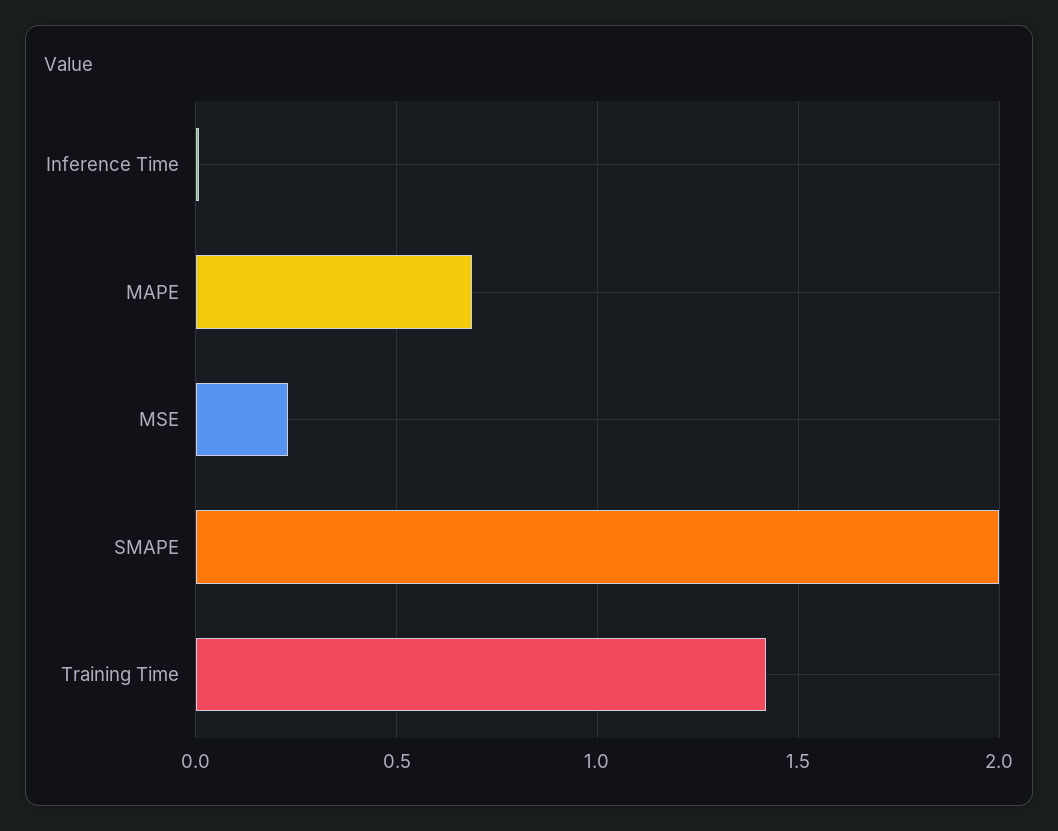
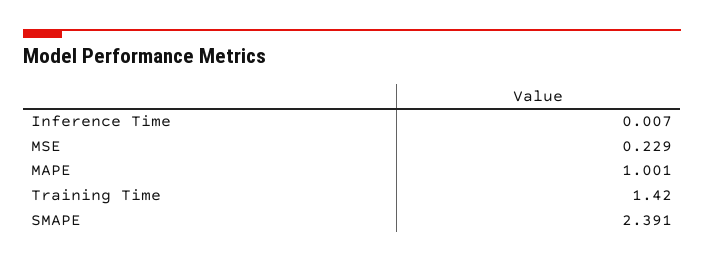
MAPE: 0.7 -> 1.001
SMAPE: 2 -> 2.391

